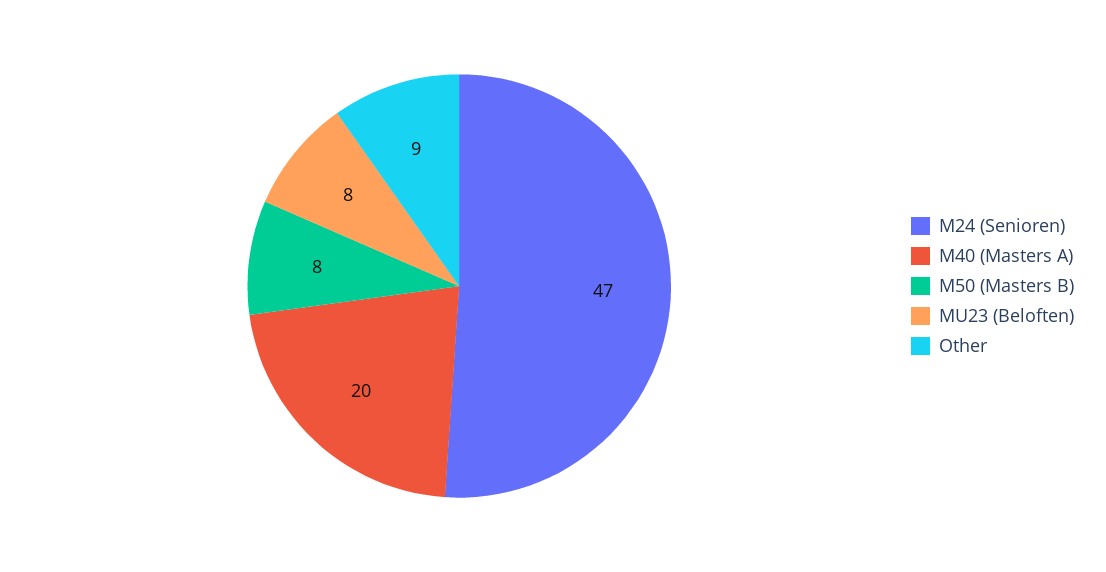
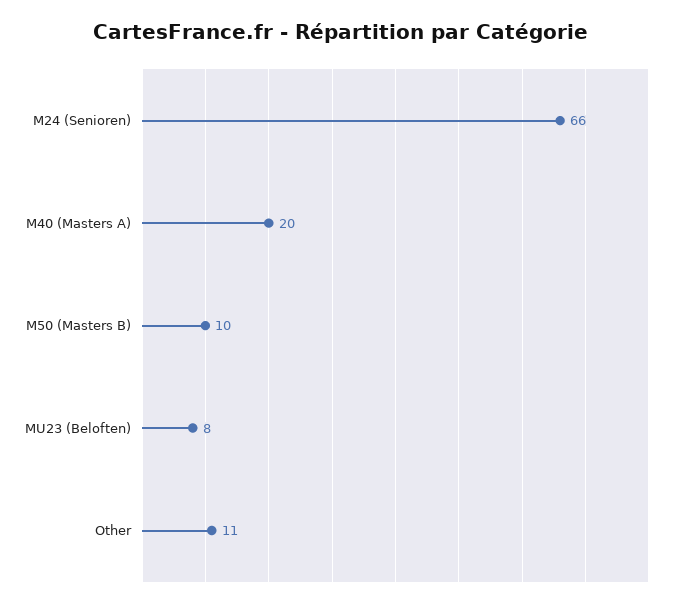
M24 (Senioren): 47 -> 66
M50 (Masters B): 8 -> 10
Other: 9 -> 11

